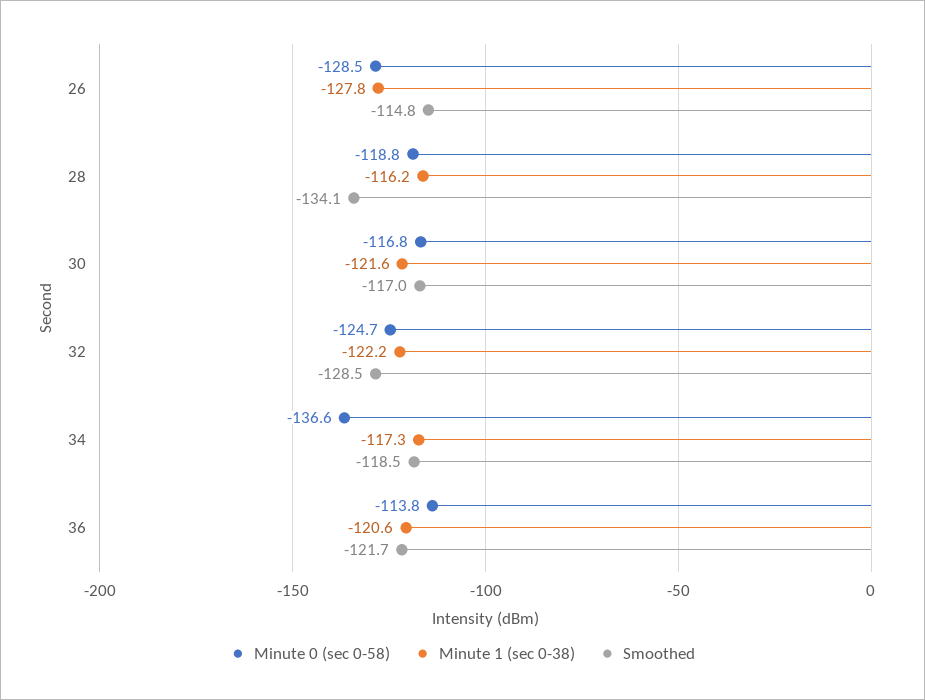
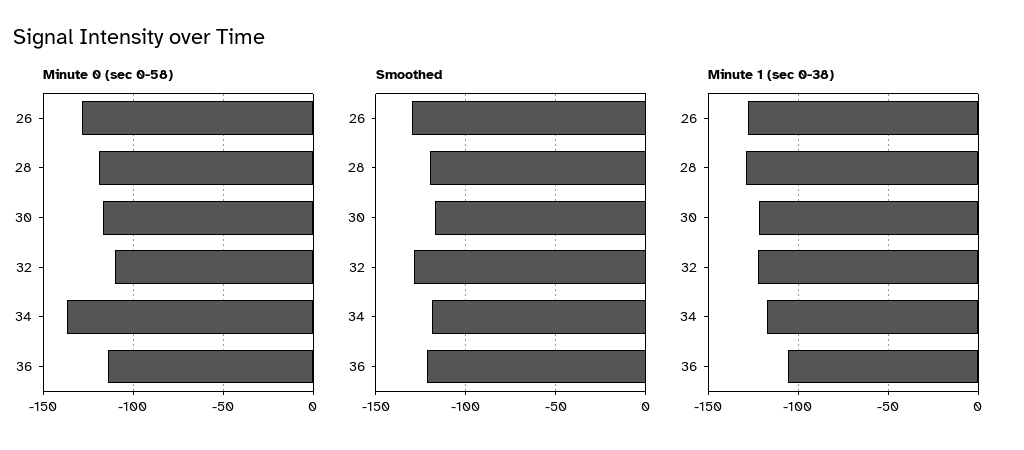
Smoothed, 26: -114.8 -> -130
Minute 1 (sec 0-38), 28: -116.2 -> -130
Smoothed, 28: -134.1 -> -120
Minute 0 (sec 0-58), 32: -124.7 -> -110
Minute 1 (sec 0-38), 36: -120.6 -> -105

